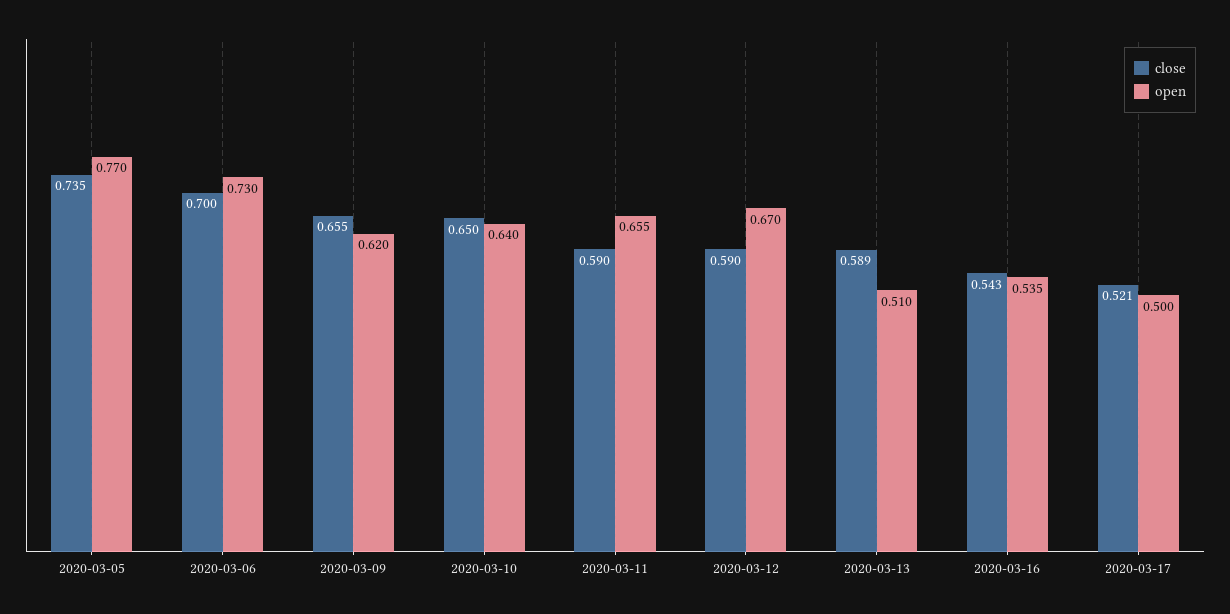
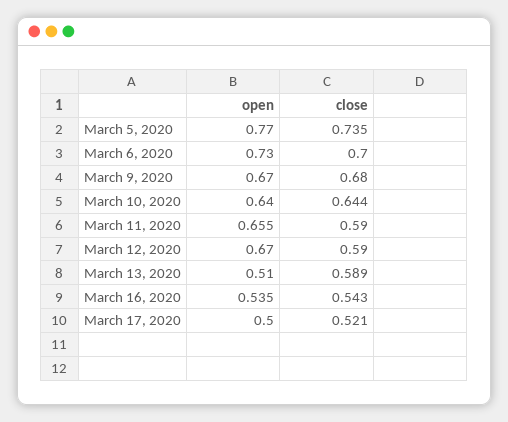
close, 2020-03-09: 0.655 -> 0.68
open, 2020-03-09: 0.62 -> 0.67
close, 2020-03-10: 0.65 -> 0.644

